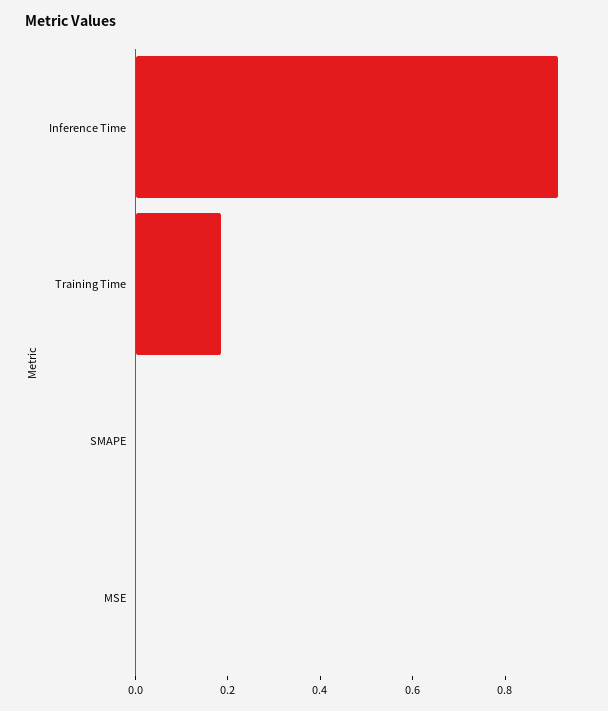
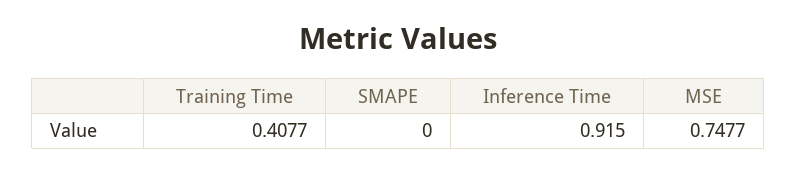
Training Time: 0.2 -> 0.4077
MSE: 0 -> 0.7477

